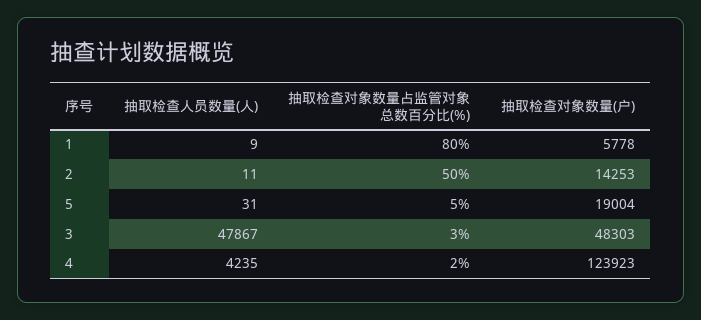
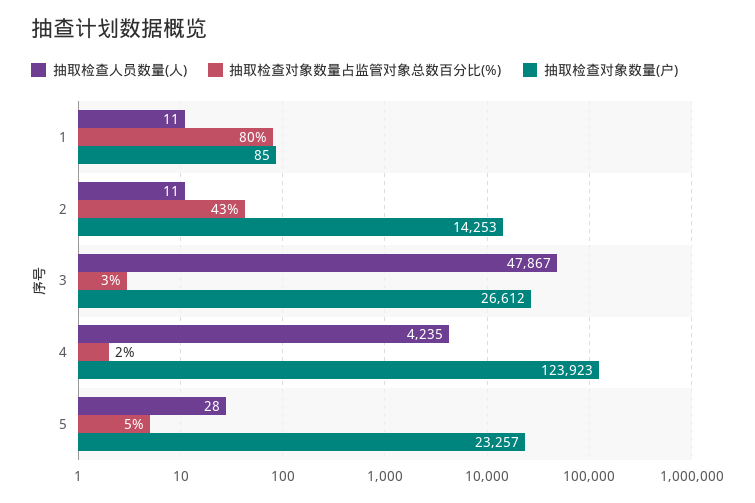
抽取检查人员数量(人), 1: 9 -> 11
抽取检查对象数量(户), 1: 5778 -> 85
抽取检查对象数量占监管对象总数百分比(%), 2: 50 -> 43
抽取检查人员数量(人), 5: 31 -> 28
抽取检查对象数量(户), 5: 19004 -> 23257
抽取检查对象数量(户), 3: 48303 -> 26612

